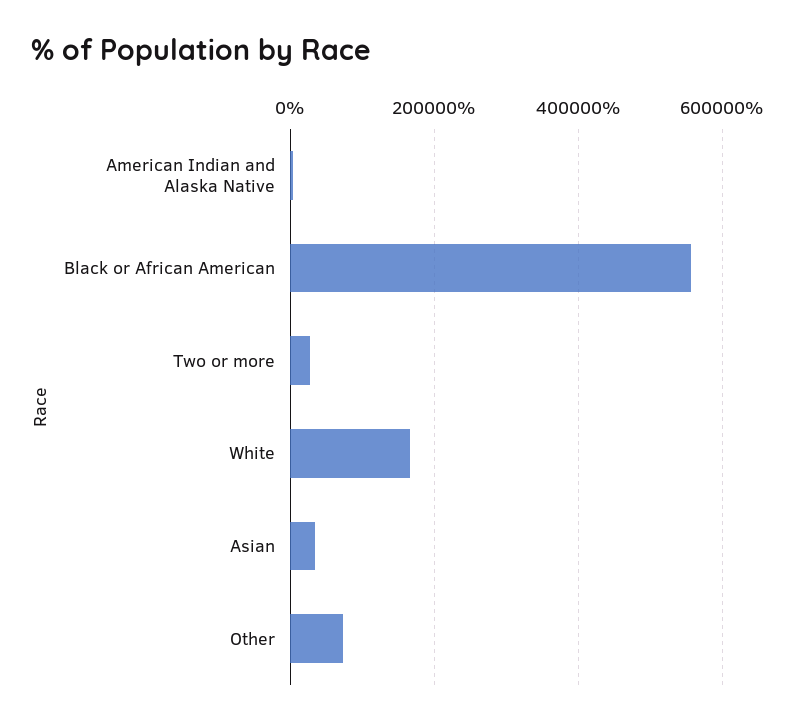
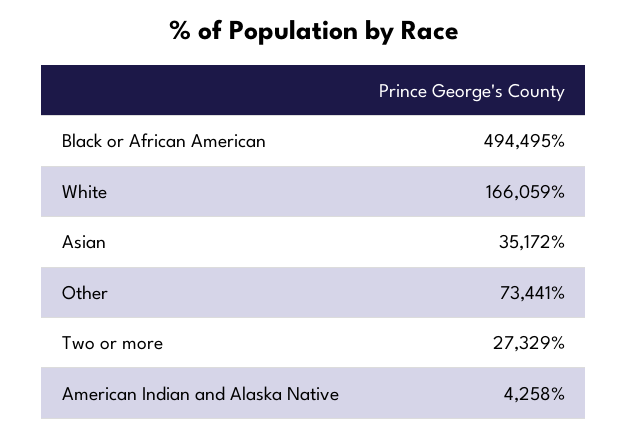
Black or African American: 560000 -> 494495

